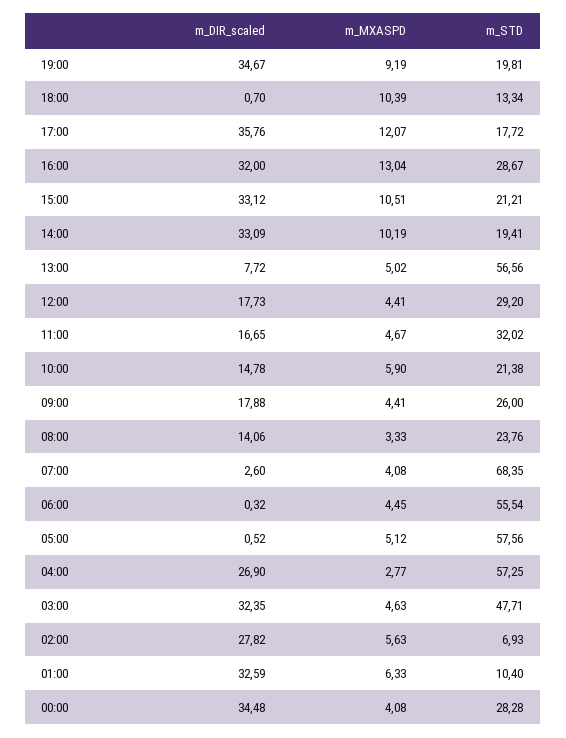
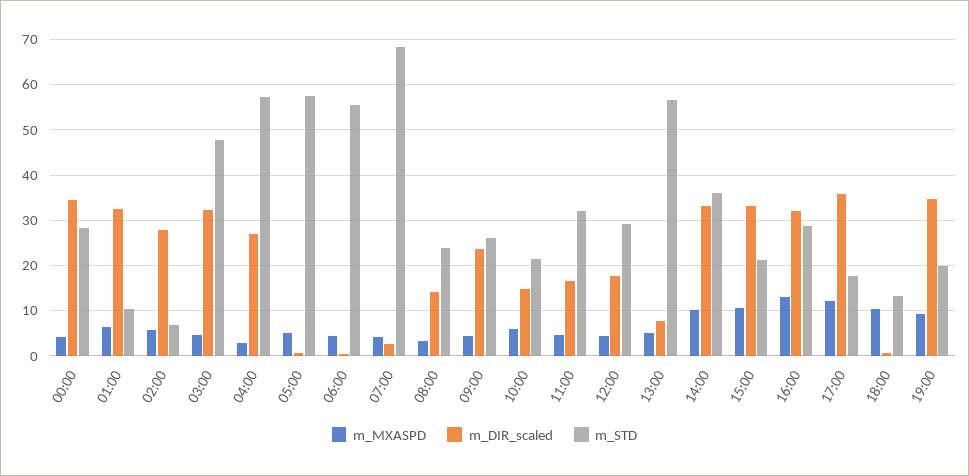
m_STD, 14:00: 19.41 -> 36
m_DIR_scaled, 09:00: 17.88 -> 24

